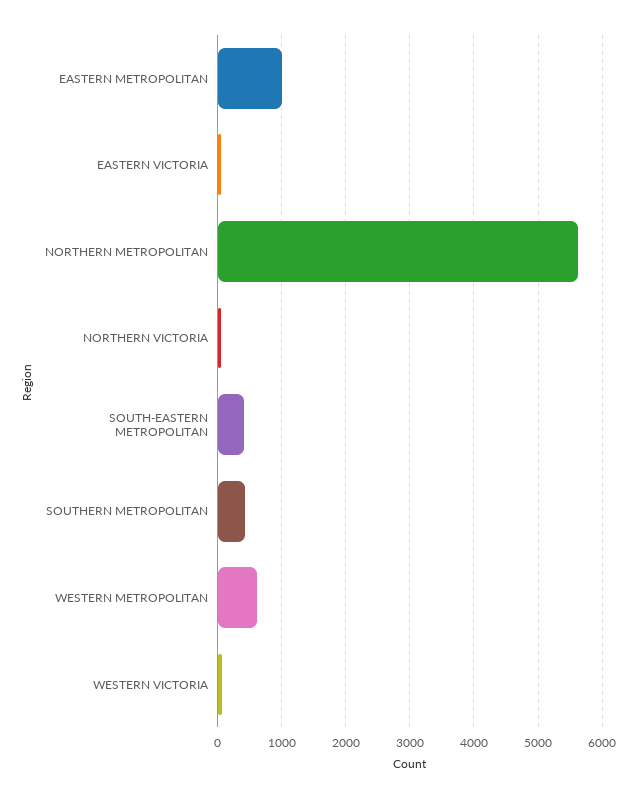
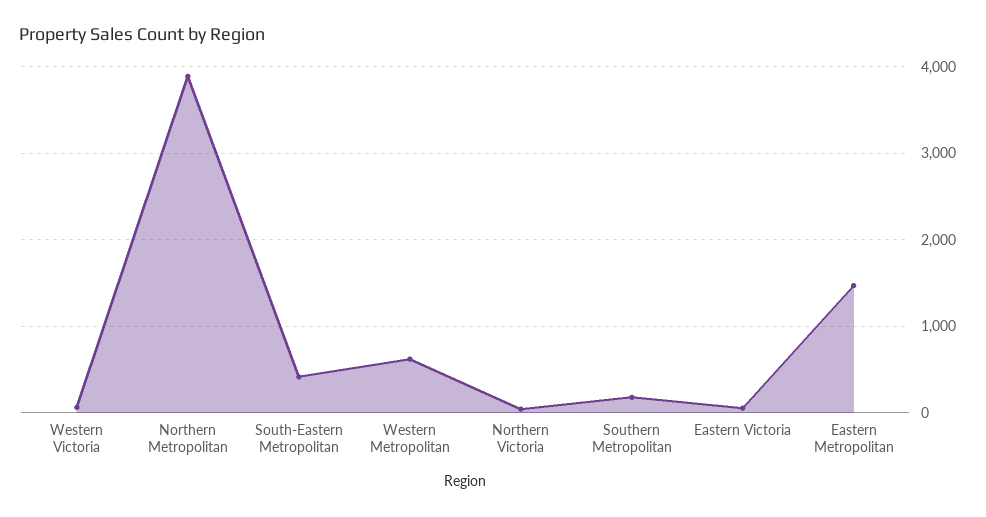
EASTERN METROPOLITAN: 1000 -> 1500
NORTHERN METROPOLITAN: 5600 -> 3900
SOUTHERN METROPOLITAN: 400 -> 200

